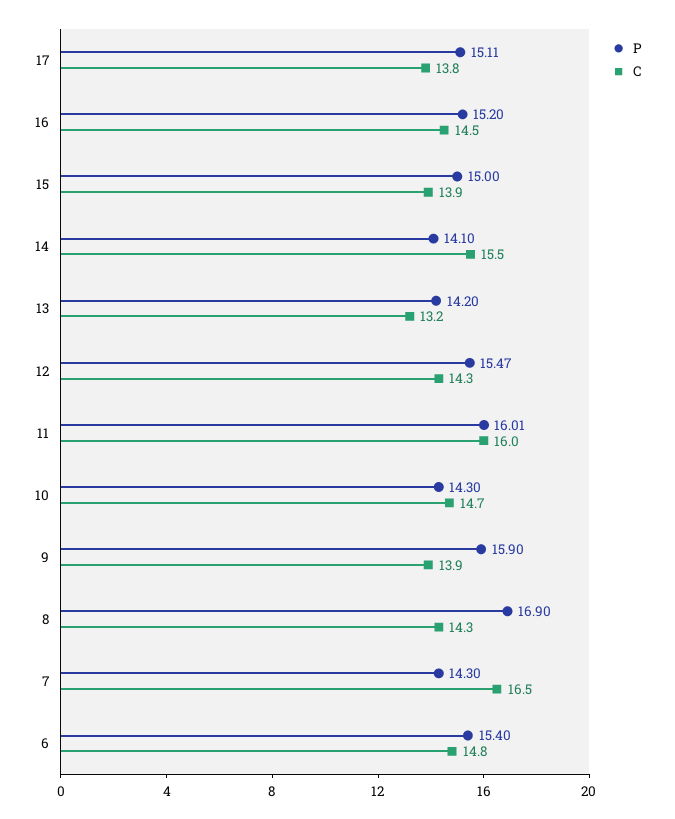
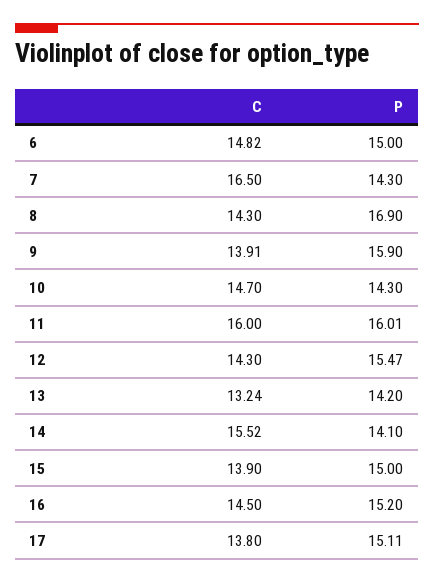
P, 6: 15.4 -> 15

